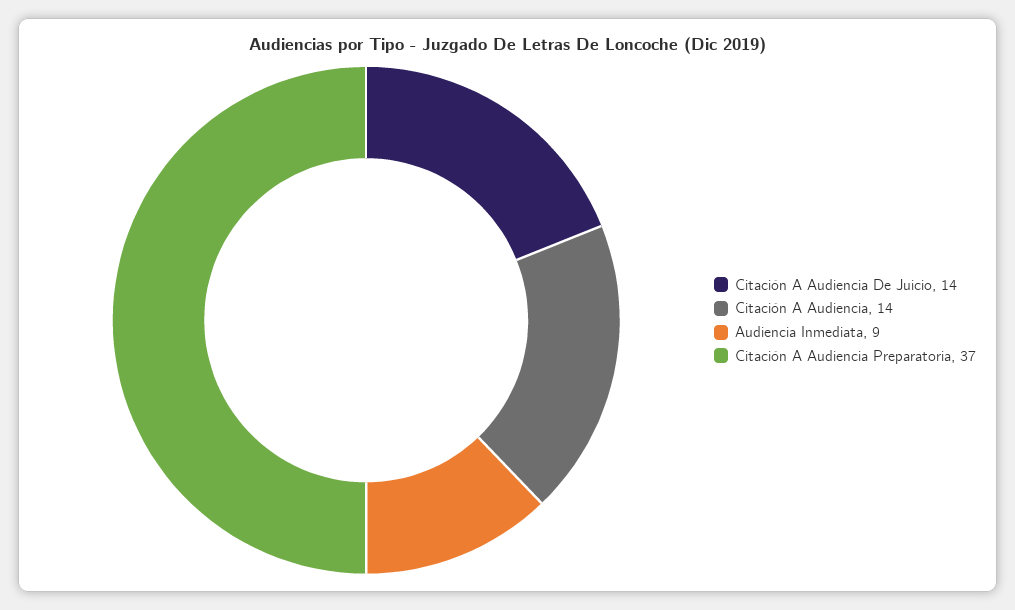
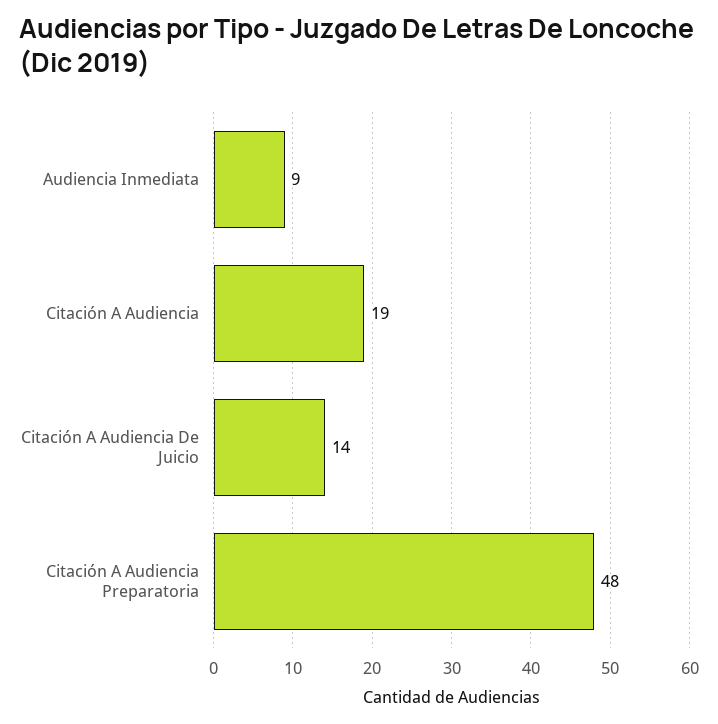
Citación A Audiencia: 14 -> 19
Citación A Audiencia Preparatoria: 37 -> 48

